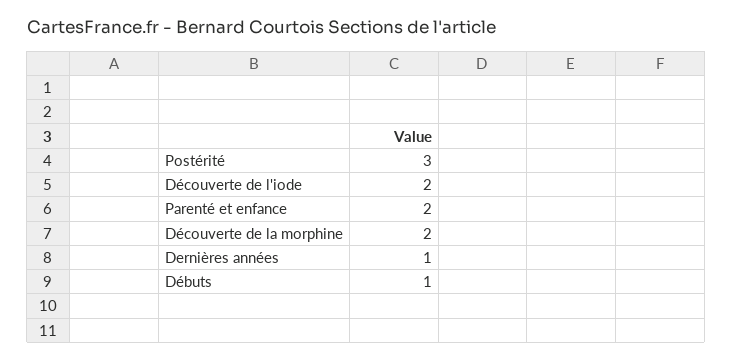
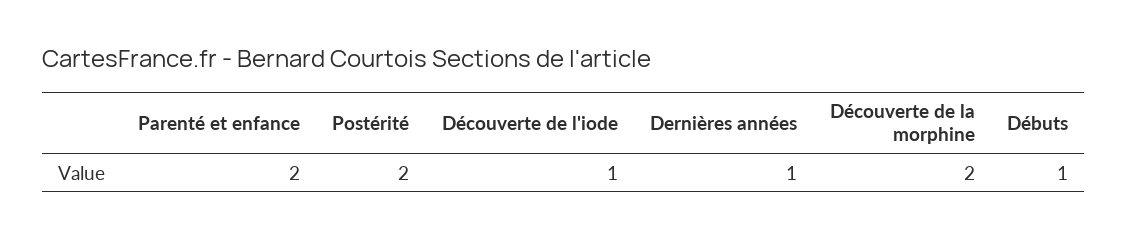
Postérité: 3 -> 2
Découverte de l'iode: 2 -> 1

